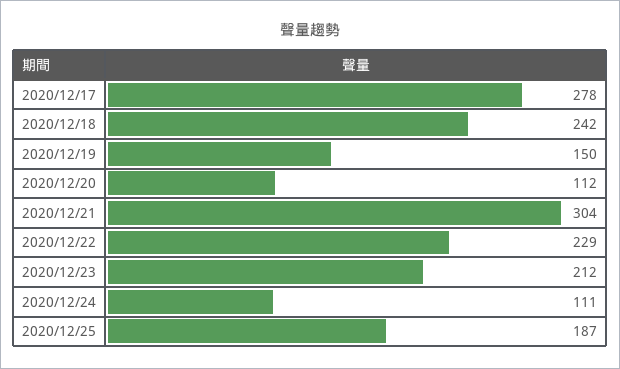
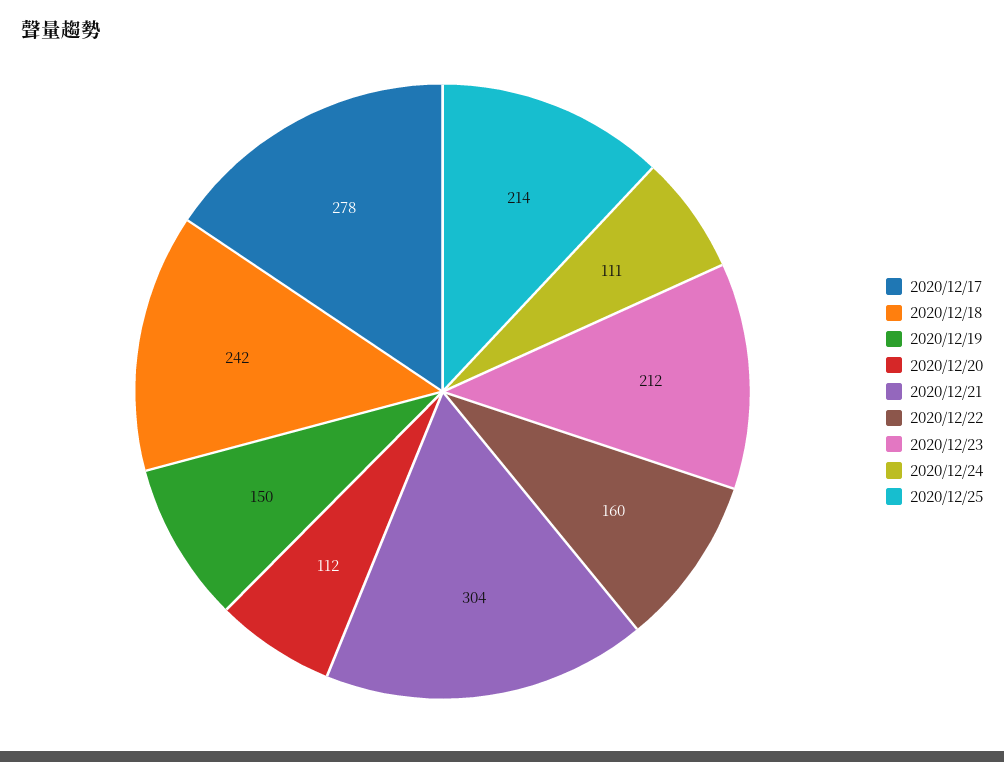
2020/12/22: 229 -> 160
2020/12/25: 187 -> 214

